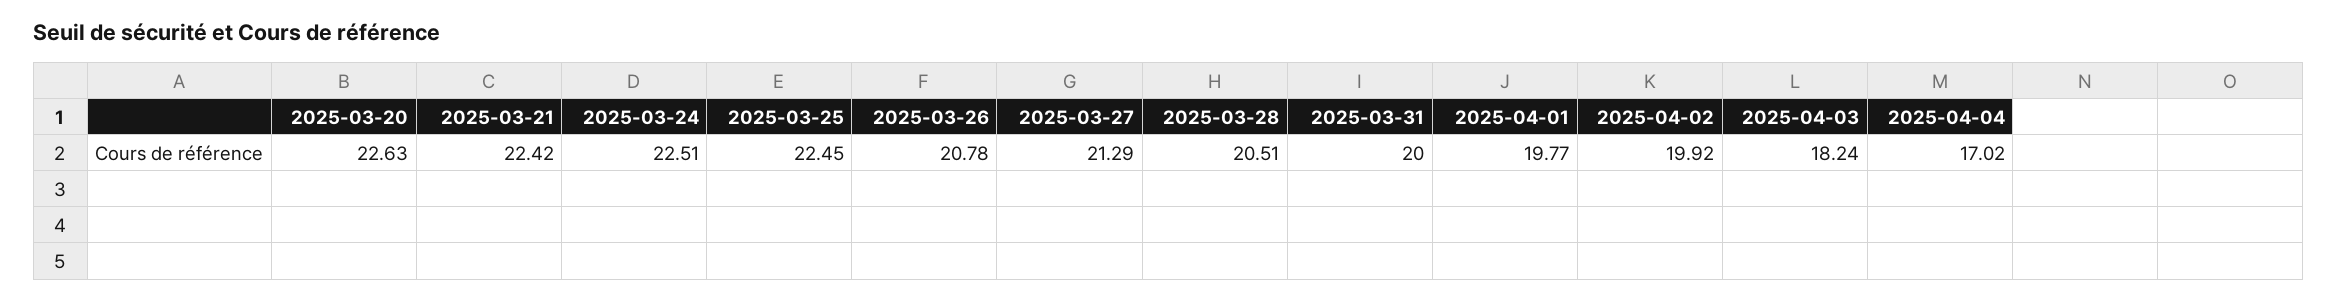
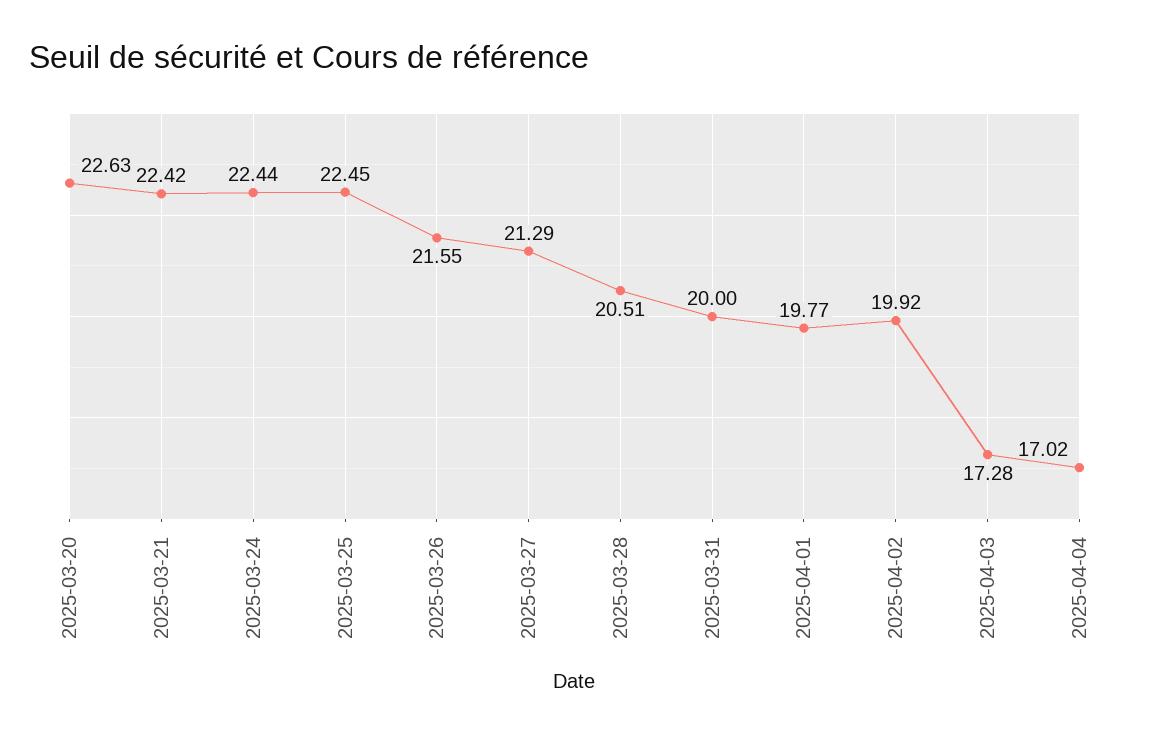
2025-03-24: 22.51 -> 22.44
2025-03-26: 20.78 -> 21.55
2025-04-03: 18.24 -> 17.28

